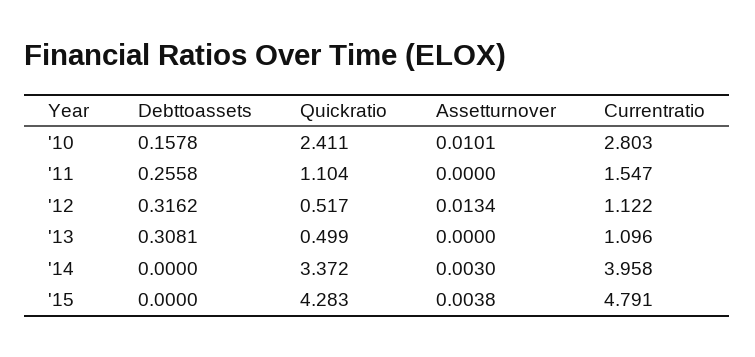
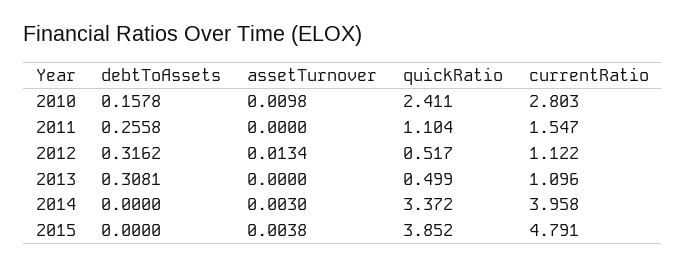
Assetturnover, '10: 0.0101 -> 0.0098
Quickratio, '15: 4.283 -> 3.852

